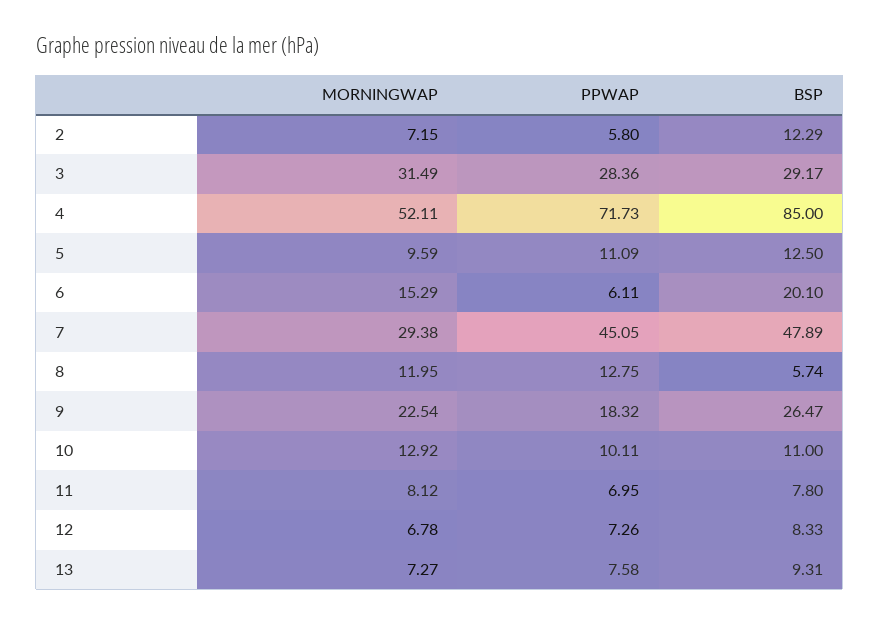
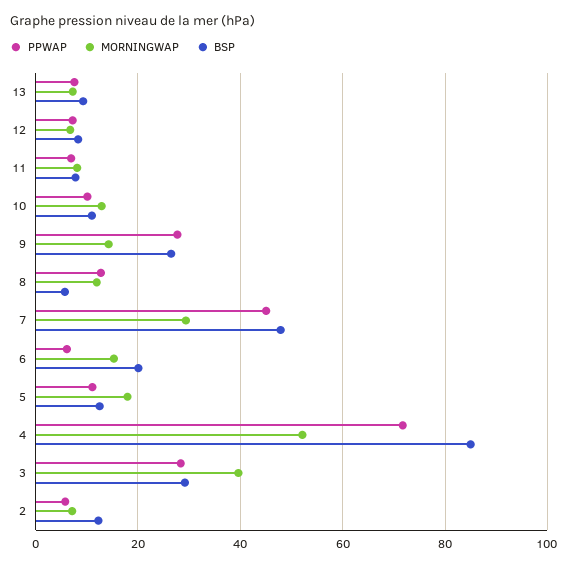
MORNINGWAP, 3: 31.49 -> 40
MORNINGWAP, 5: 9.59 -> 18
MORNINGWAP, 9: 22.54 -> 14
PPWAP, 9: 18.32 -> 28

